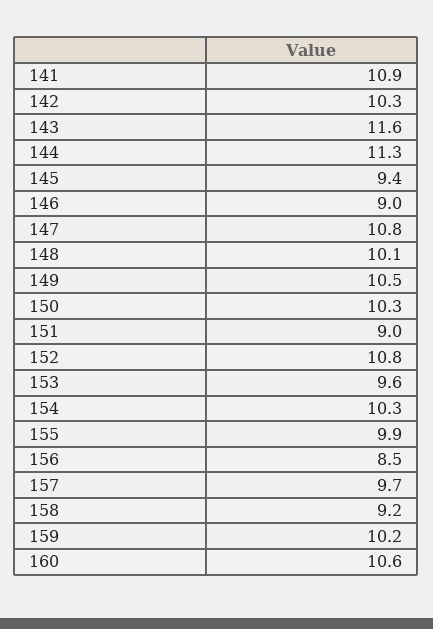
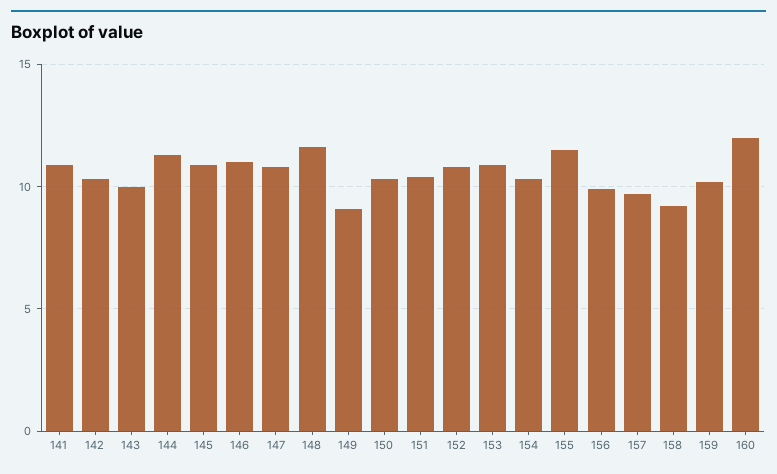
143: 11.6 -> 10
145: 9.4 -> 11
146: 9 -> 11
148: 10.1 -> 11.5
149: 10.5 -> 9
151: 9 -> 10.5
153: 9.6 -> 11
155: 9.9 -> 11.5
156: 8.5 -> 10
160: 10.6 -> 12

